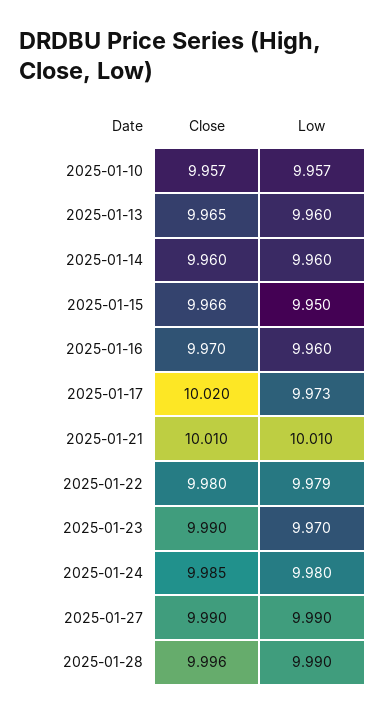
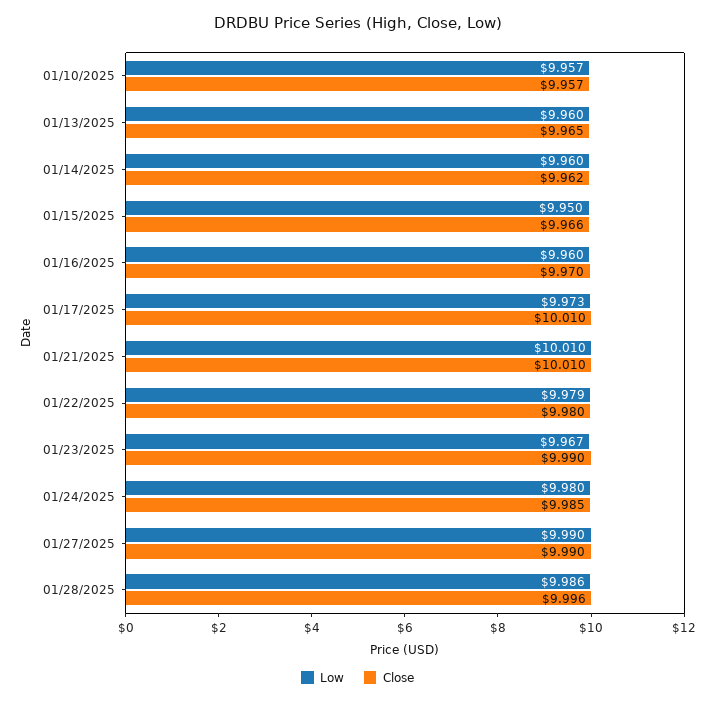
Close, 2025-01-14: 9.96 -> 9.962
Close, 2025-01-17: 10.02 -> 10.01
Low, 2025-01-23: 9.97 -> 9.967
Low, 2025-01-28: 9.99 -> 9.986

